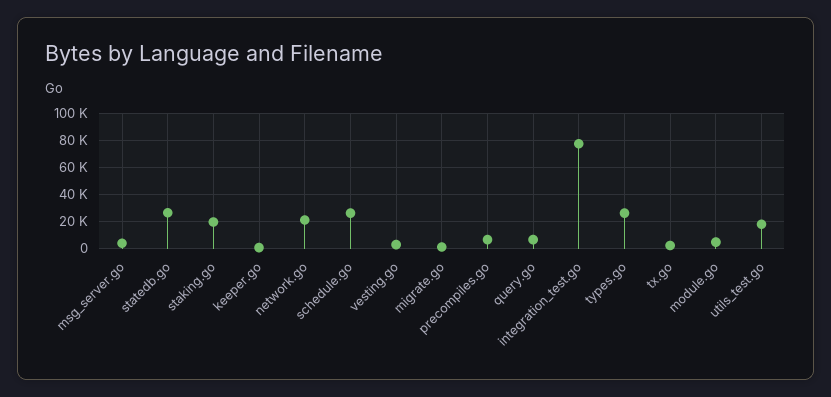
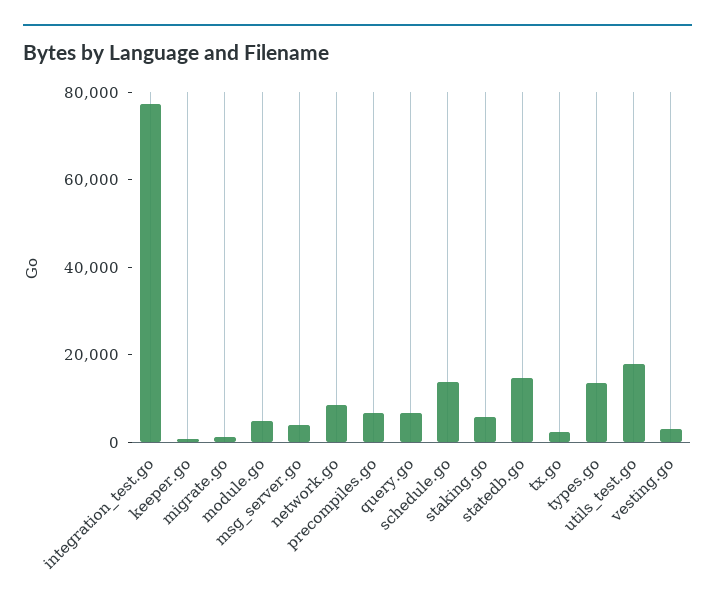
statedb.go: 25000 -> 15000
staking.go: 20000 -> 5000
network.go: 20000 -> 10000
schedule.go: 25000 -> 15000
types.go: 25000 -> 15000

